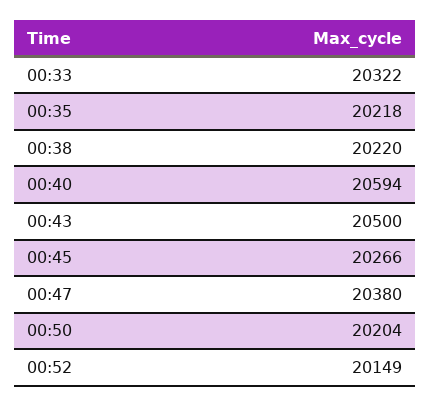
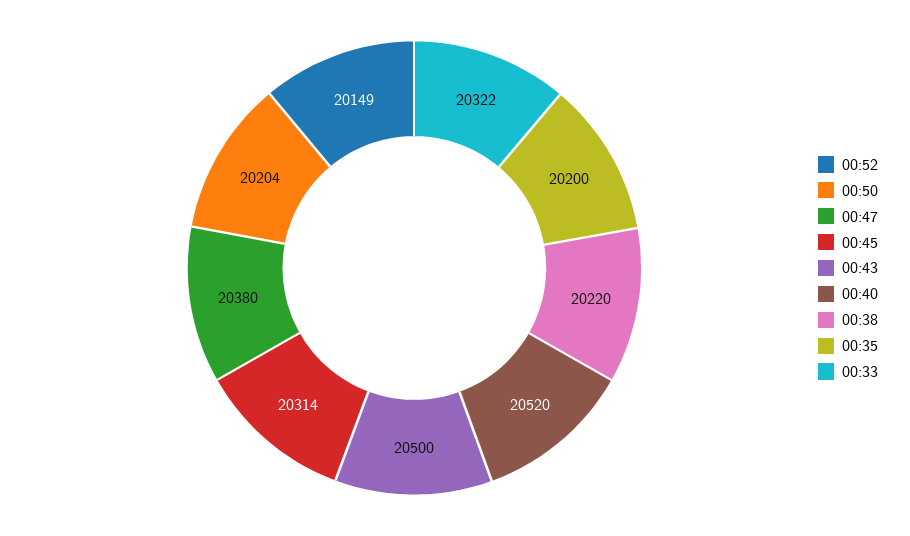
00:35: 20218 -> 20200
00:40: 20594 -> 20520
00:45: 20266 -> 20314

